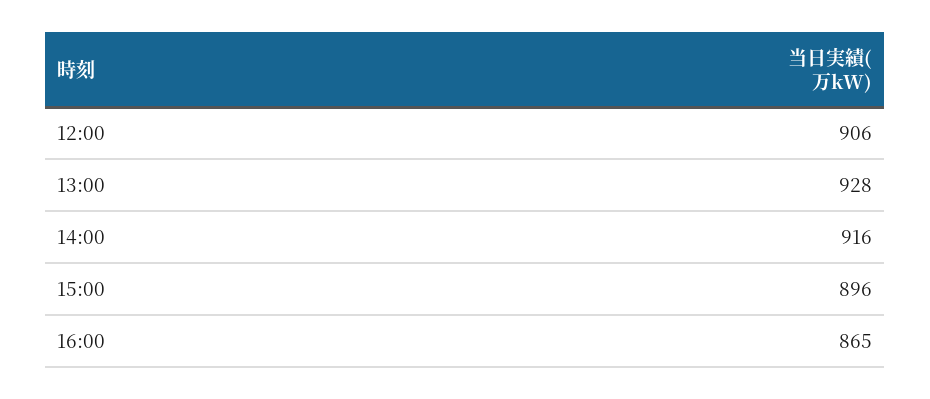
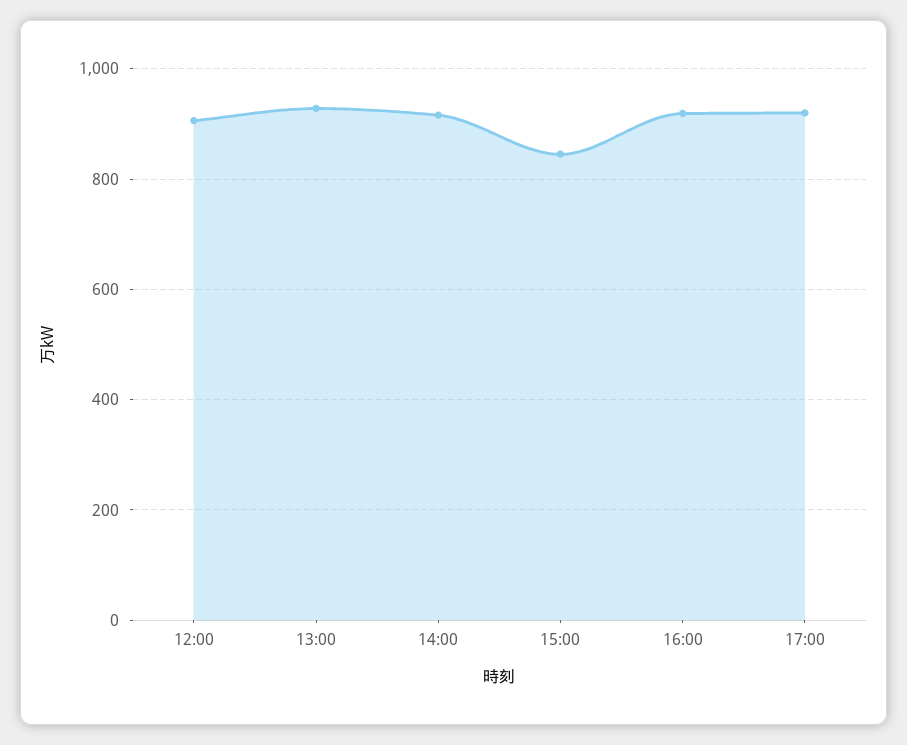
15:00: 896 -> 840
16:00: 865 -> 920
17:00: none -> 920

